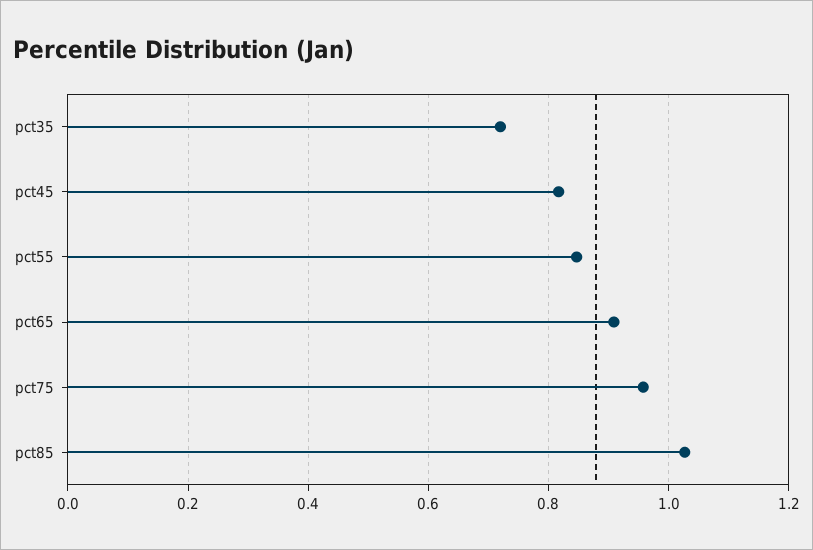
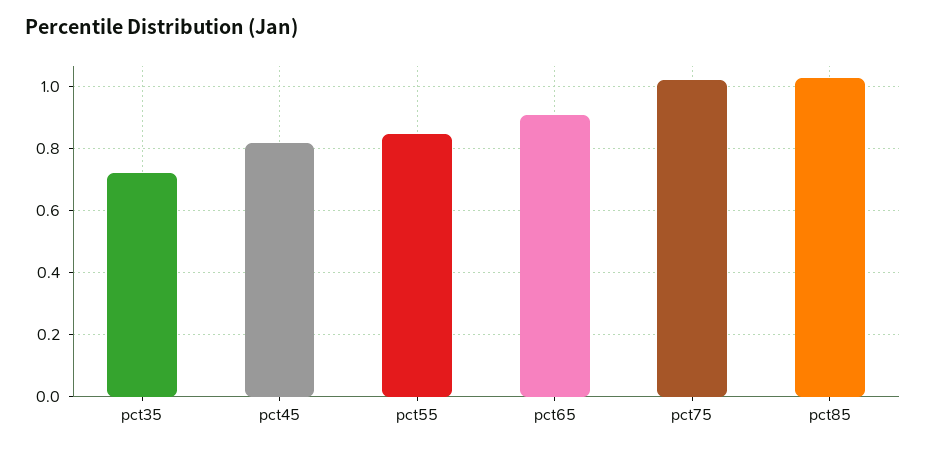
pct75: 0.96 -> 1.02

